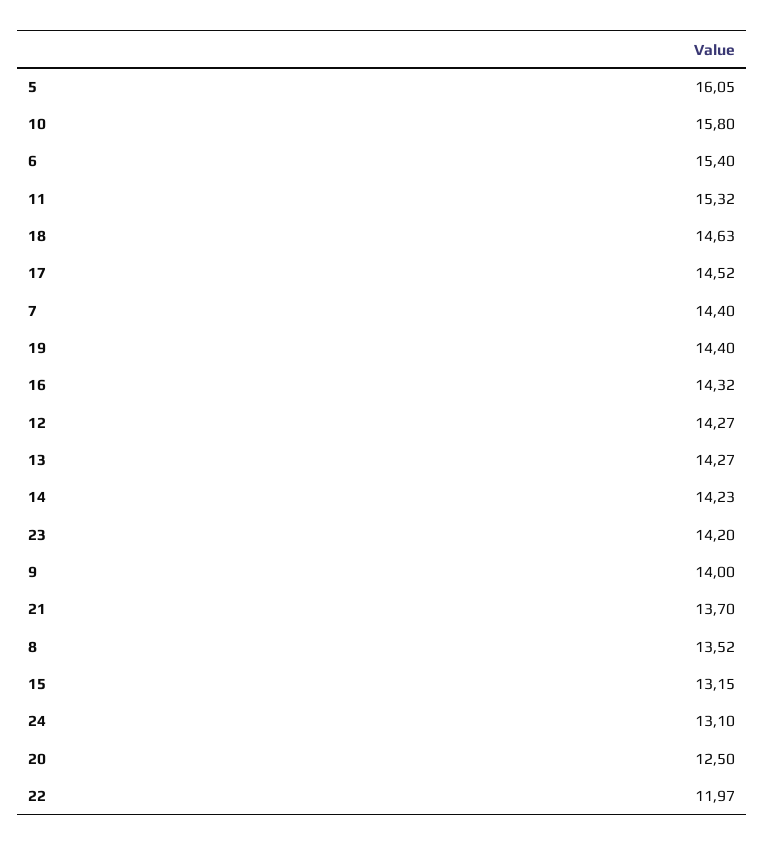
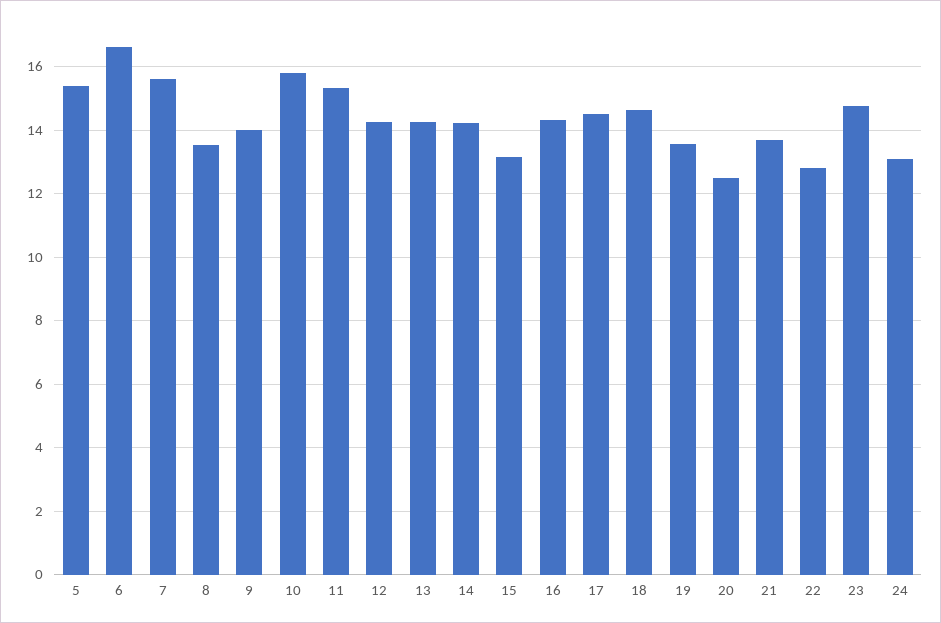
5: 16.05 -> 15.4
6: 15.4 -> 16.6
7: 14.4 -> 15.6
19: 14.4 -> 13.6
23: 14.2 -> 14.8
22: 11.97 -> 12.8

